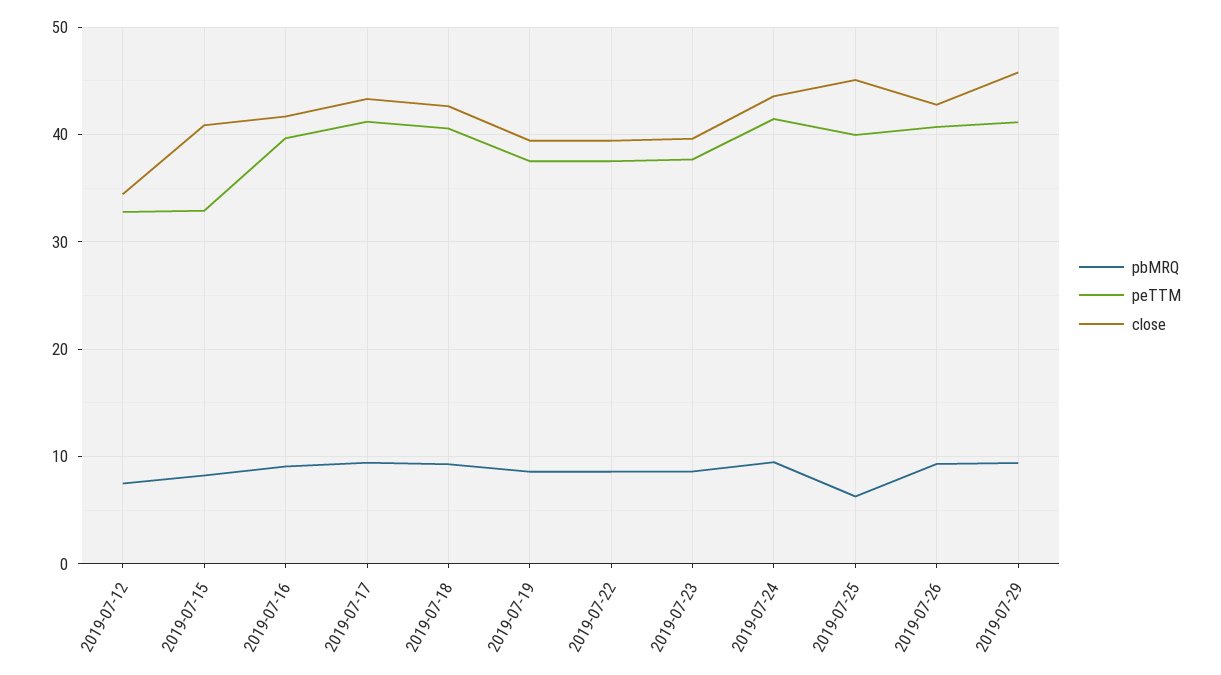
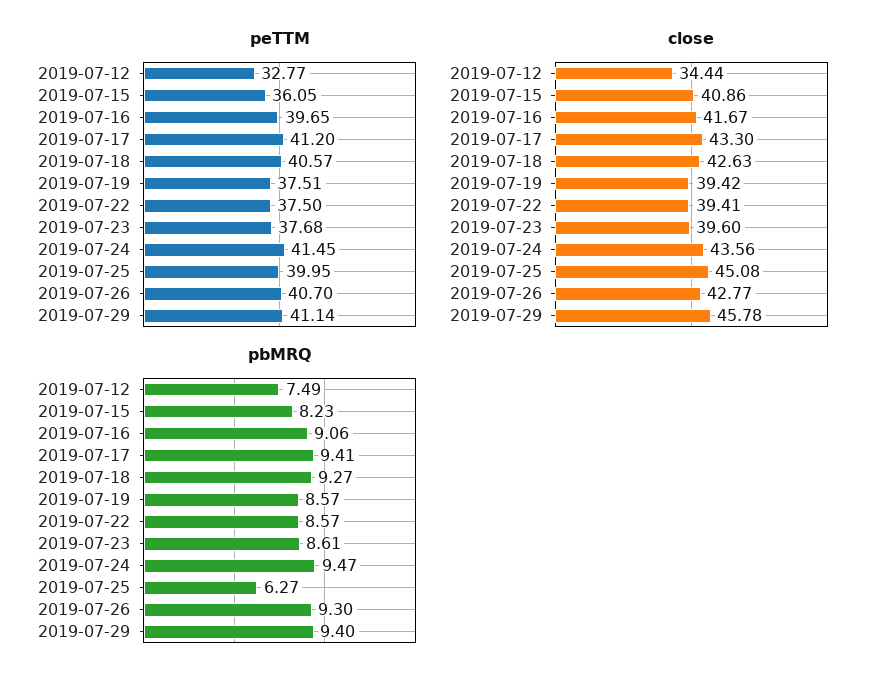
peTTM, 2019-07-15: 33 -> 36.05

